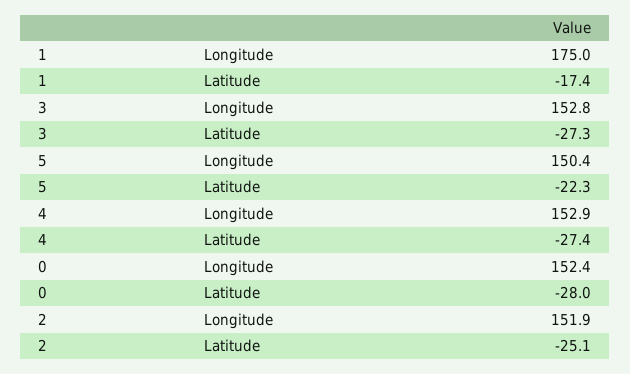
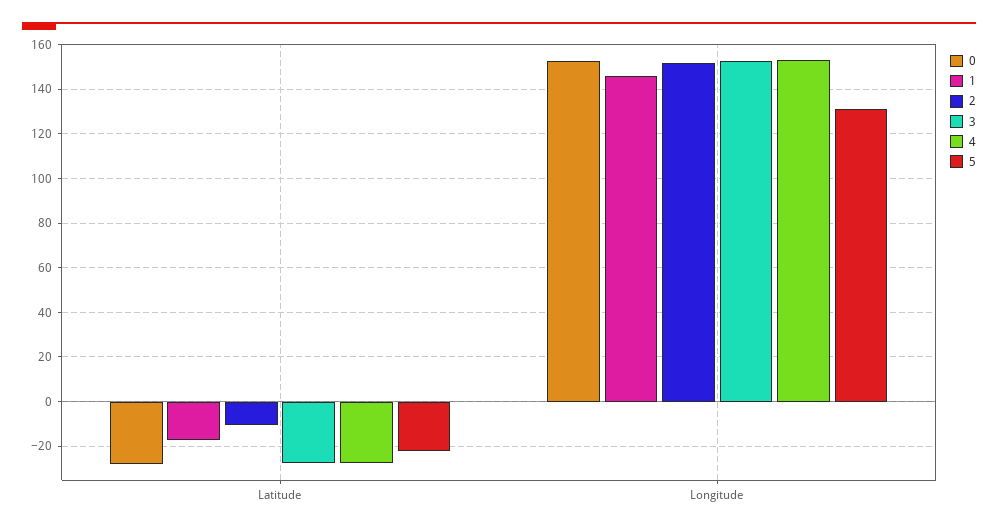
1, Longitude: 175 -> 145
5, Longitude: 150.4 -> 130
2, Latitude: -25.1 -> -10

